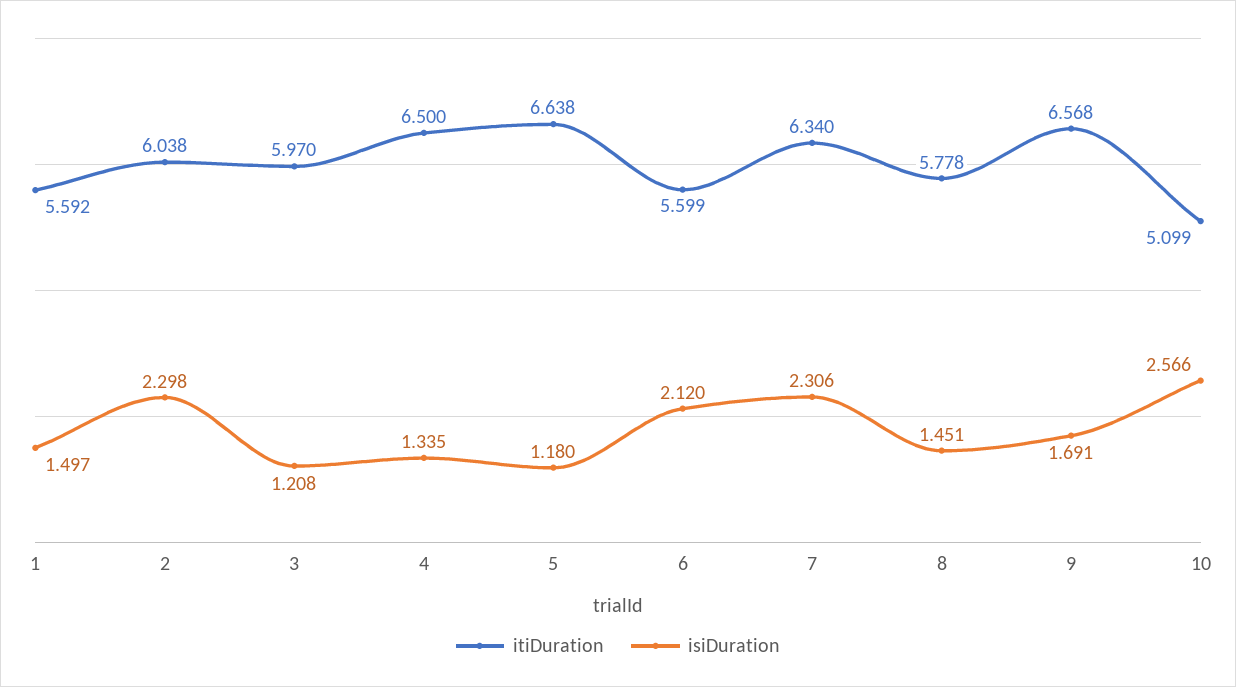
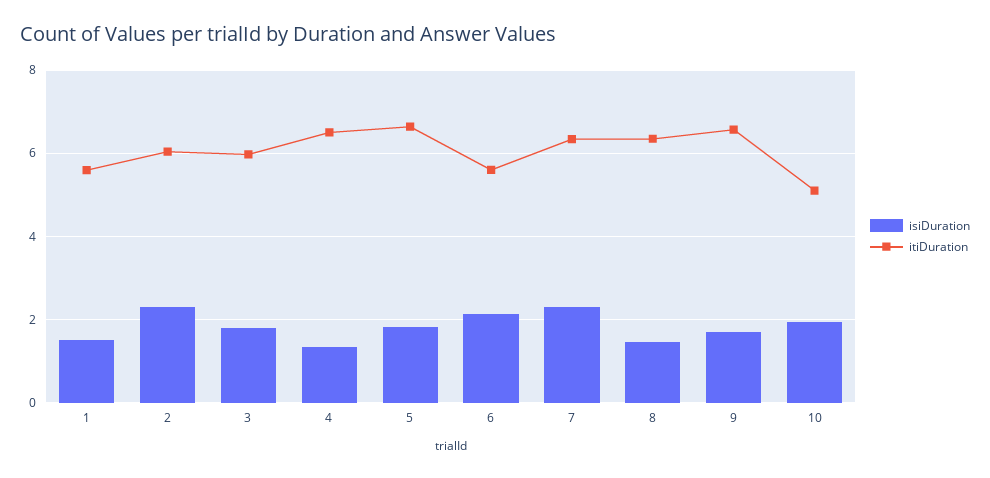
isiDuration, 3: 1.208 -> 1.8
isiDuration, 5: 1.18 -> 1.8
itiDuration, 8: 5.778 -> 6.4
isiDuration, 10: 2.566 -> 2

